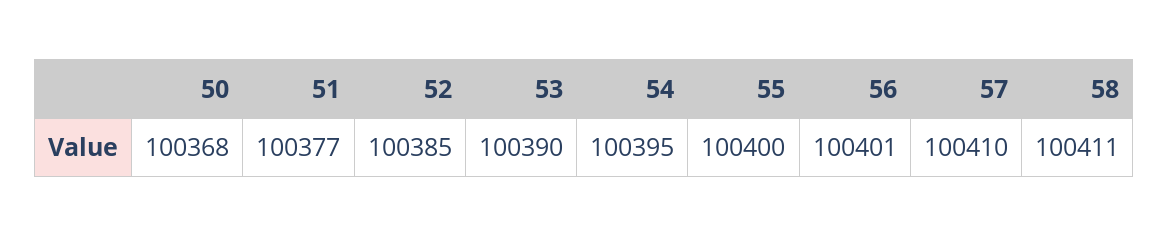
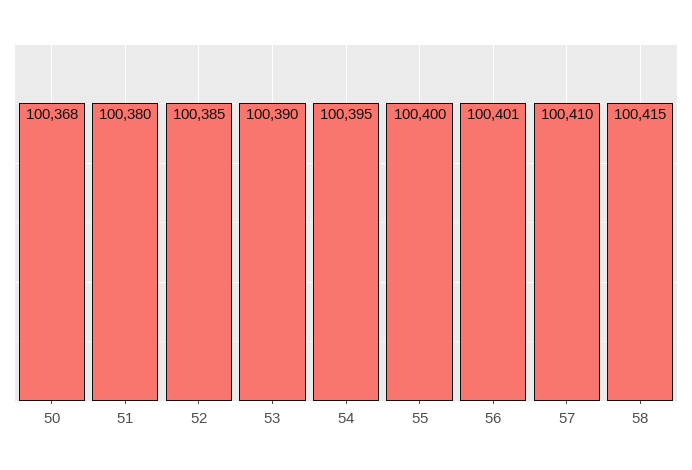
51: 100377 -> 100380
58: 100411 -> 100415

